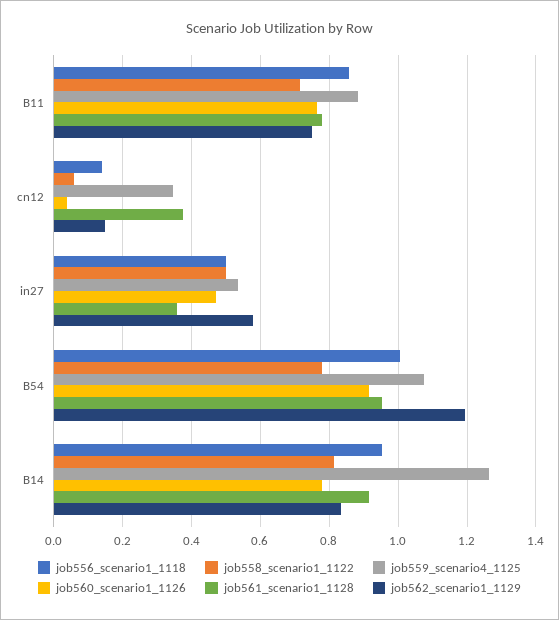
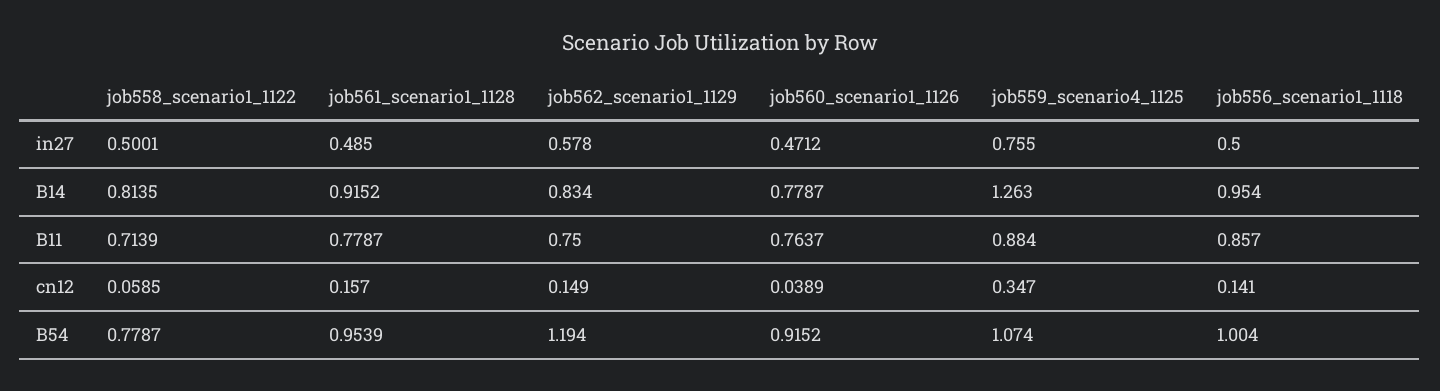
job561_scenario1_1128, cn12: 0.38 -> 0.157
job559_scenario4_1125, in27: 0.54 -> 0.755
job561_scenario1_1128, in27: 0.36 -> 0.485

